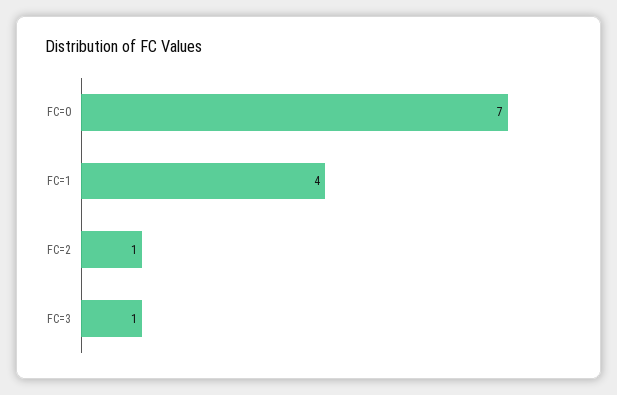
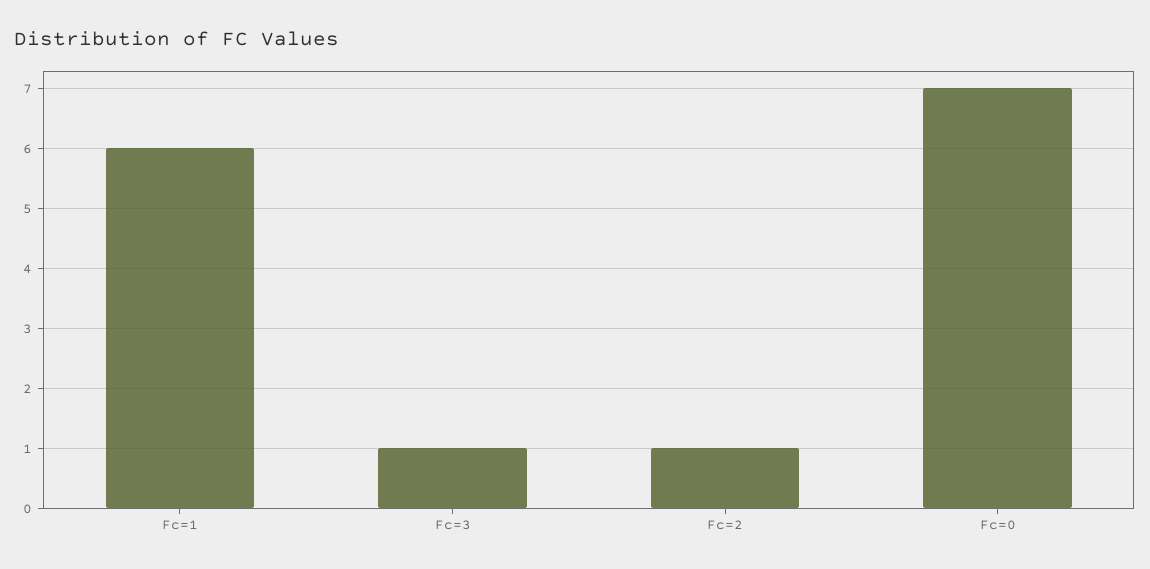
FC=1: 4 -> 6

